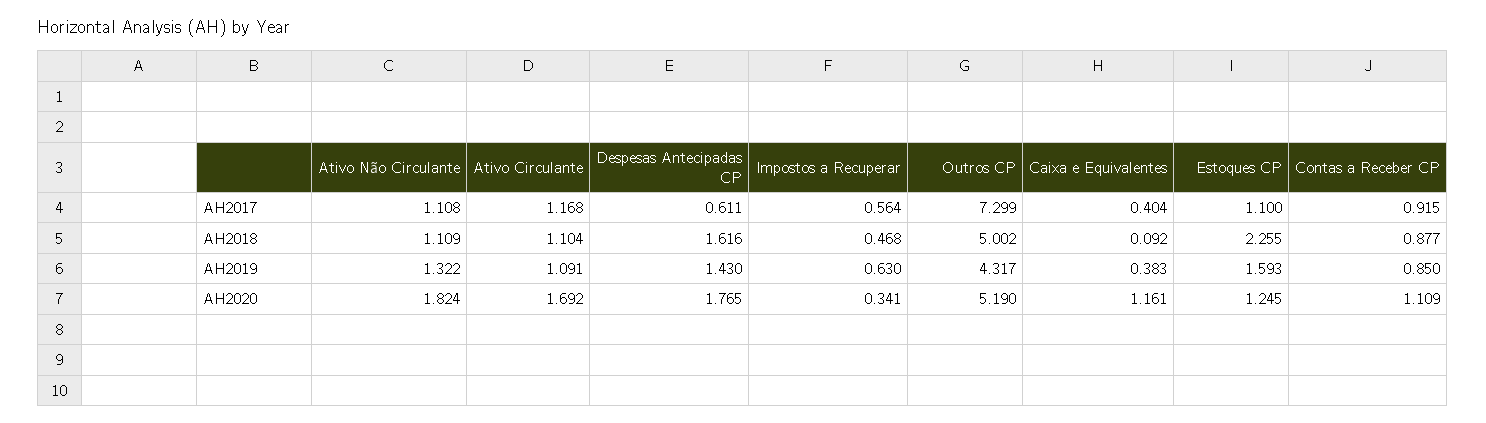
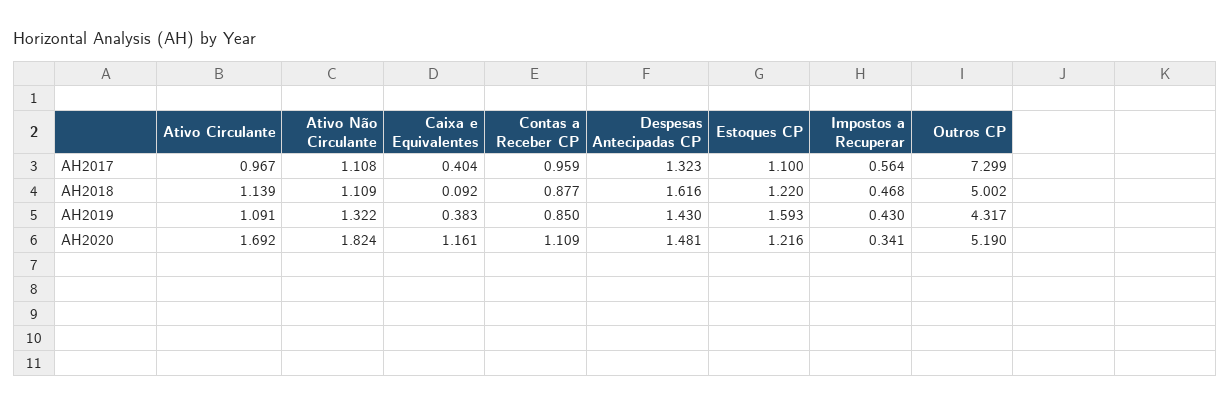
Ativo Circulante, AH2017: 1.168 -> 0.967
Despesas Antecipadas CP, AH2017: 0.611 -> 1.323
Contas a Receber CP, AH2017: 0.915 -> 0.959
Ativo Circulante, AH2018: 1.104 -> 1.139
Estoques CP, AH2018: 2.255 -> 1.22
Impostos a Recuperar, AH2019: 0.63 -> 0.43
Despesas Antecipadas CP, AH2020: 1.765 -> 1.481
Estoques CP, AH2020: 1.245 -> 1.216

